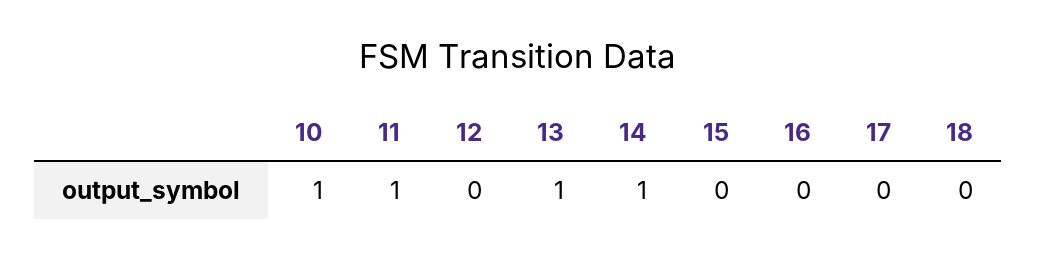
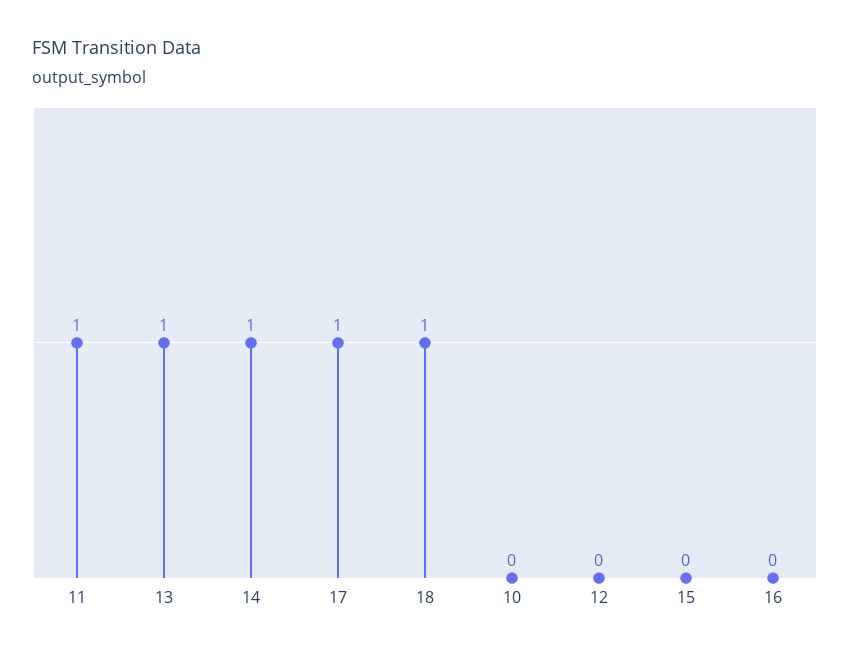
10: 1 -> 0
17: 0 -> 1
18: 0 -> 1

